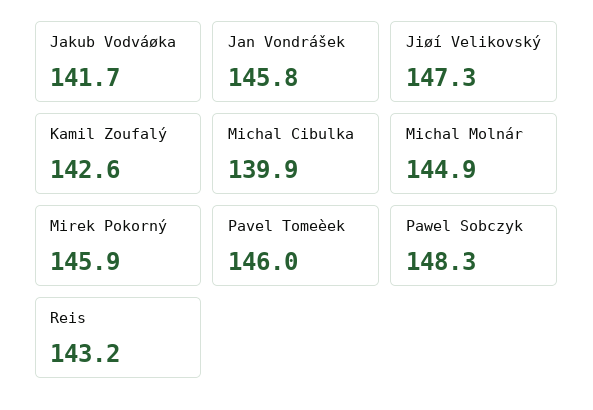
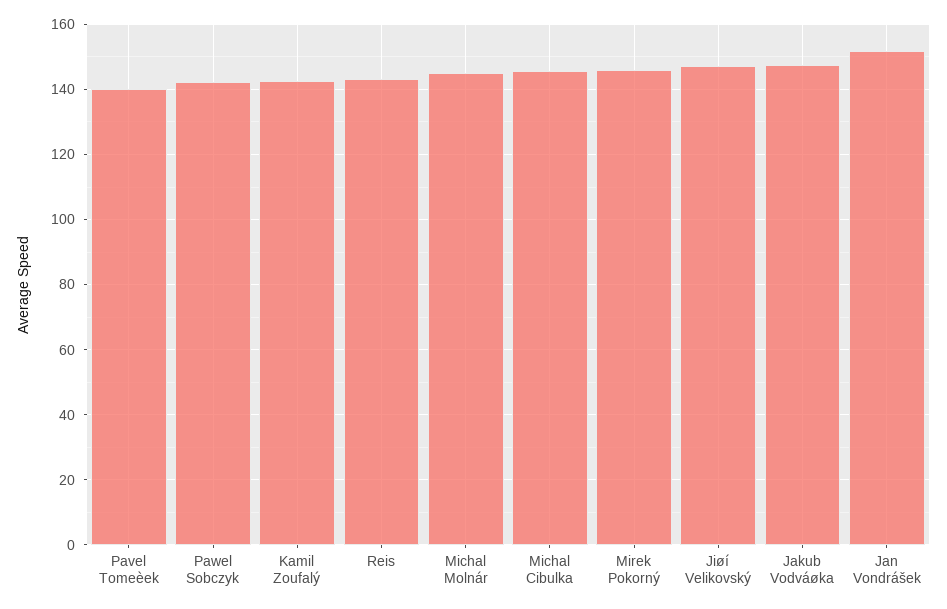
Jakub Vodváøka: 141.7 -> 148
Jan Vondrášek: 145.8 -> 152
Michal Cibulka: 139.9 -> 146
Pavel Tomeèek: 146 -> 140
Pawel Sobczyk: 148.3 -> 142

